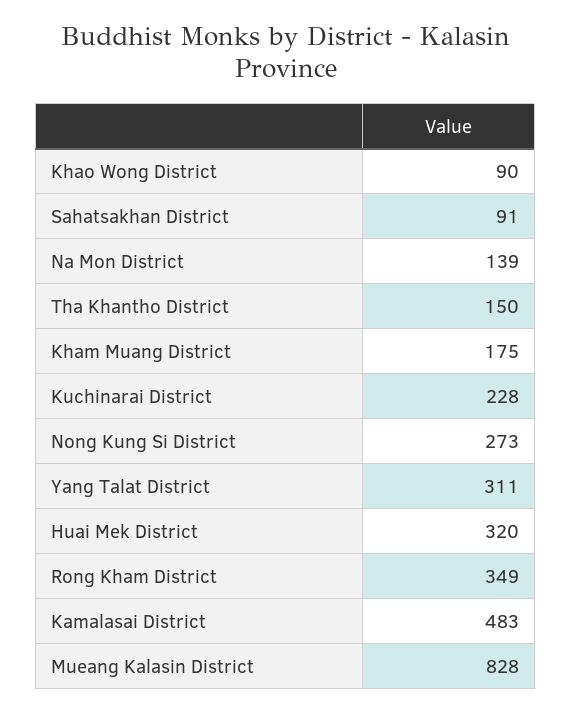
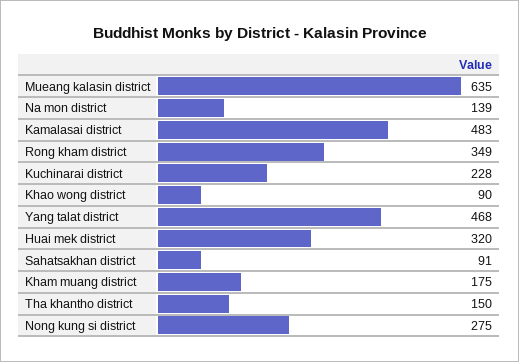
Nong Kung Si District: 273 -> 275
Yang Talat District: 311 -> 468
Mueang Kalasin District: 828 -> 635

